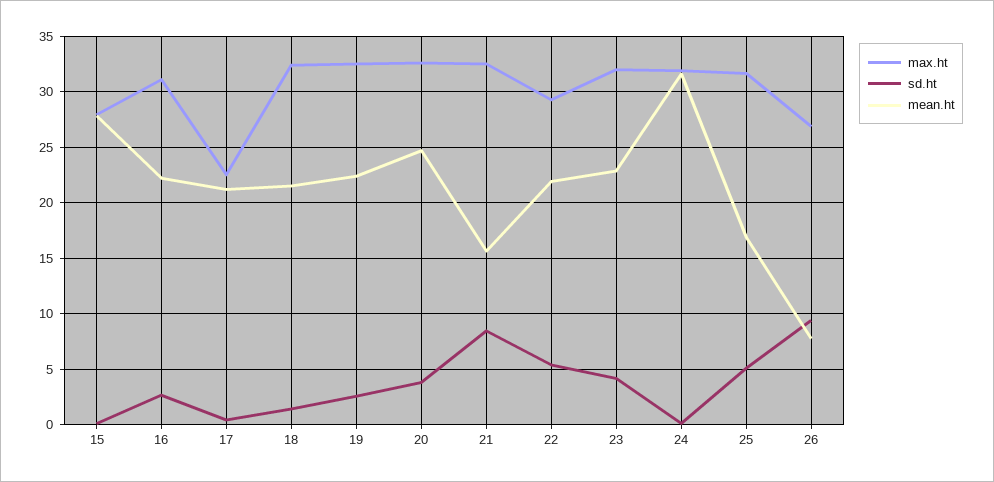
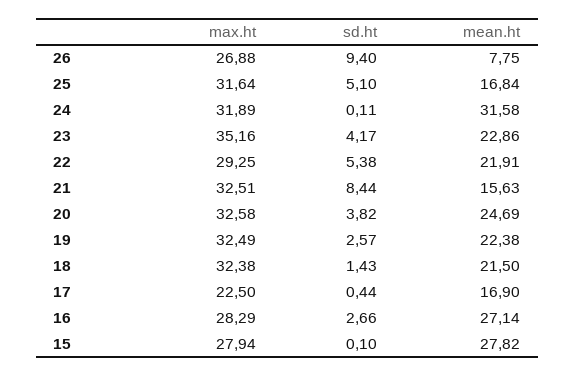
max.ht, 16: 31 -> 28.29
mean.ht, 16: 22 -> 27.14
mean.ht, 17: 21 -> 16.9
max.ht, 23: 32 -> 35.16

